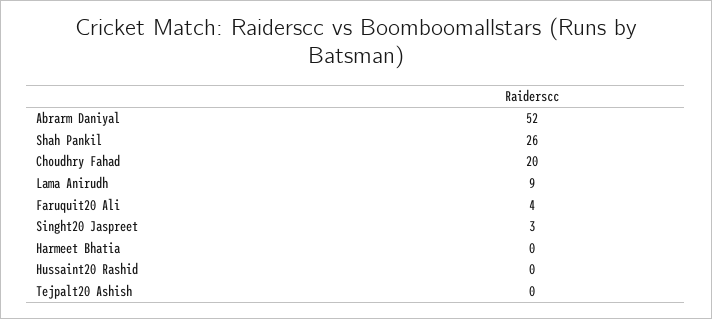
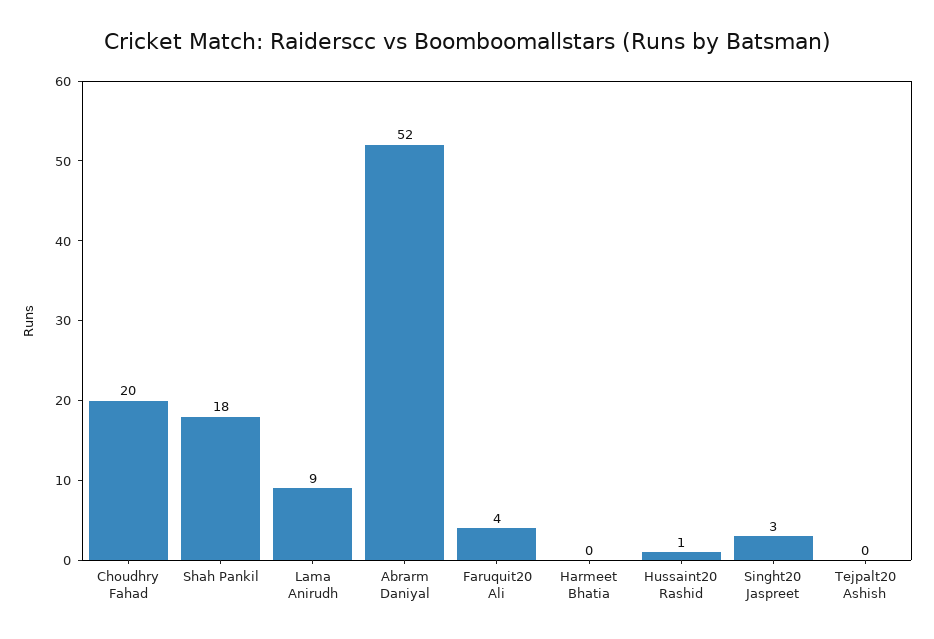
Shah Pankil: 26 -> 18
Hussaint20 Rashid: 0 -> 1

